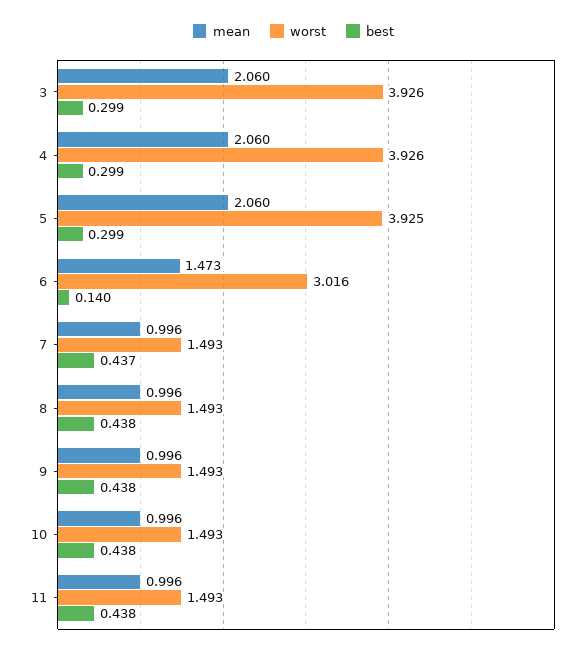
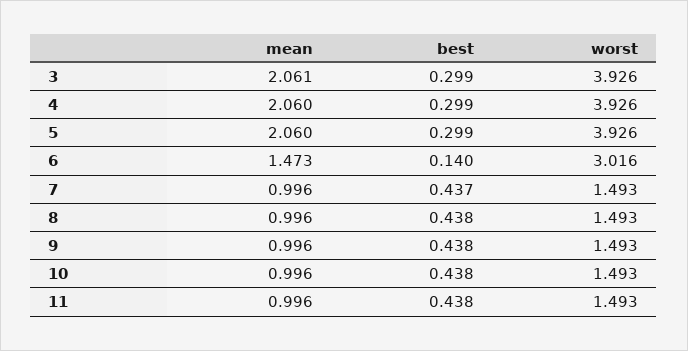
mean, 3: 2.06 -> 2.061
worst, 5: 3.925 -> 3.926

